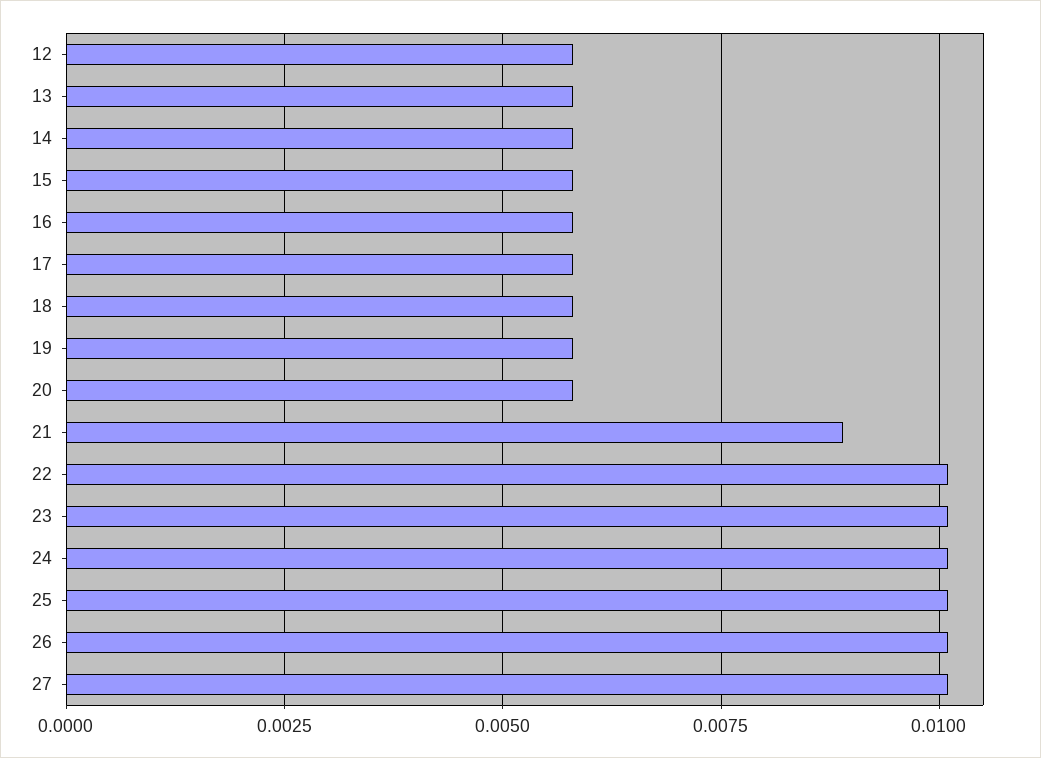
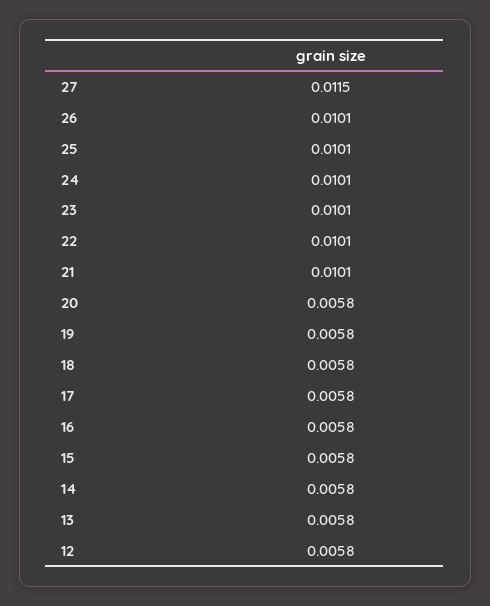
21: 0.009 -> 0.0101
27: 0.01 -> 0.0115

